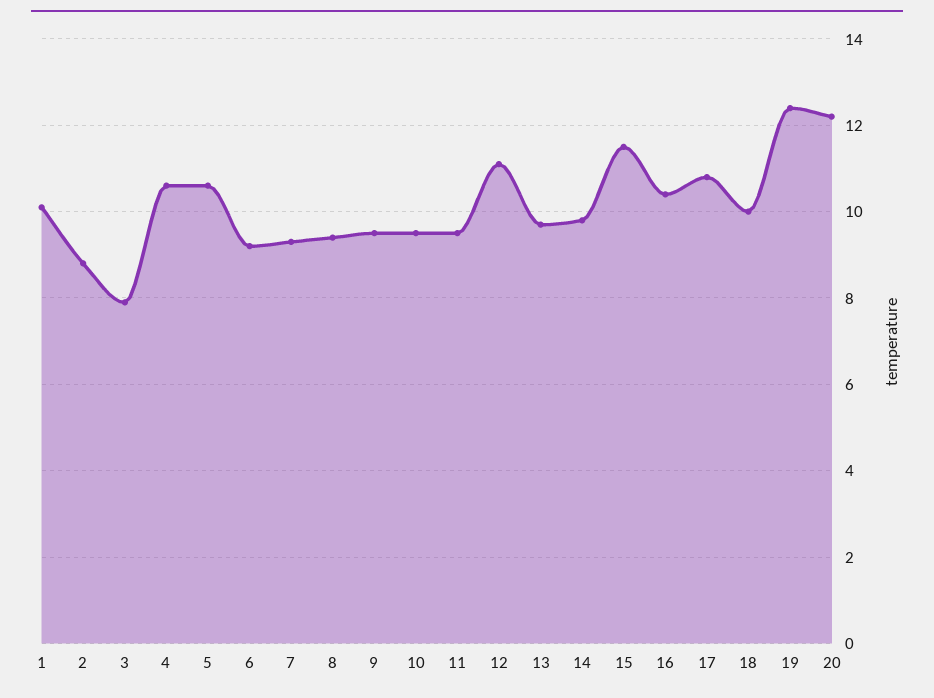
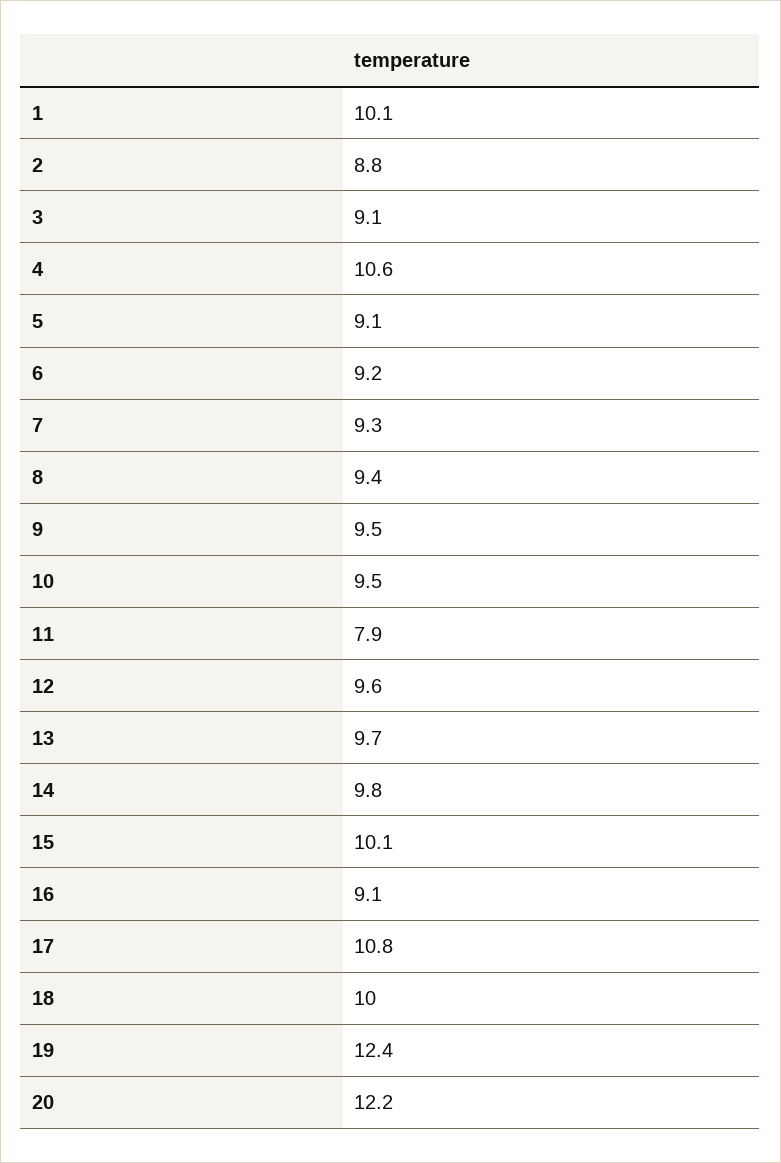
3: 8 -> 9.1
5: 10.5 -> 9.1
11: 9.5 -> 7.9
12: 11 -> 9.6
15: 11.5 -> 10.1
16: 10.5 -> 9.1

